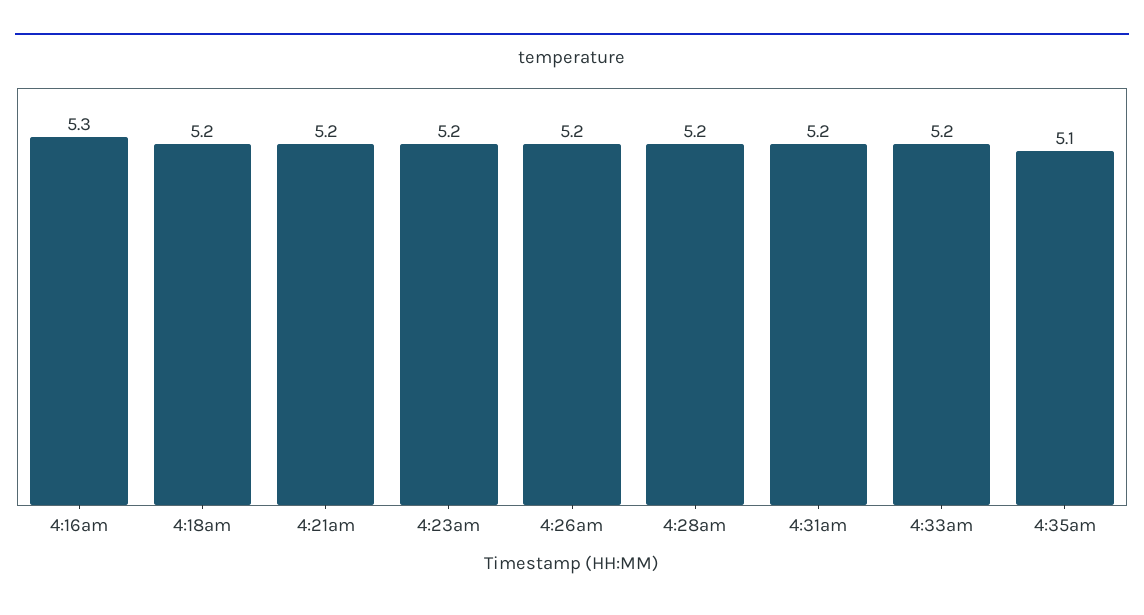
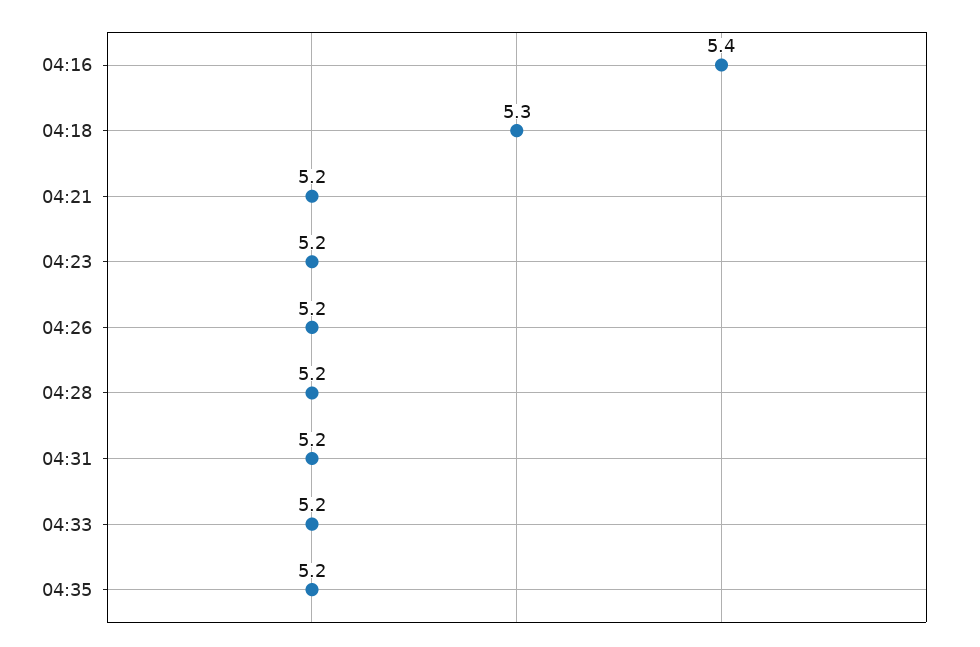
4:16am: 5.3 -> 5.4
4:18am: 5.2 -> 5.3
4:35am: 5.1 -> 5.2

